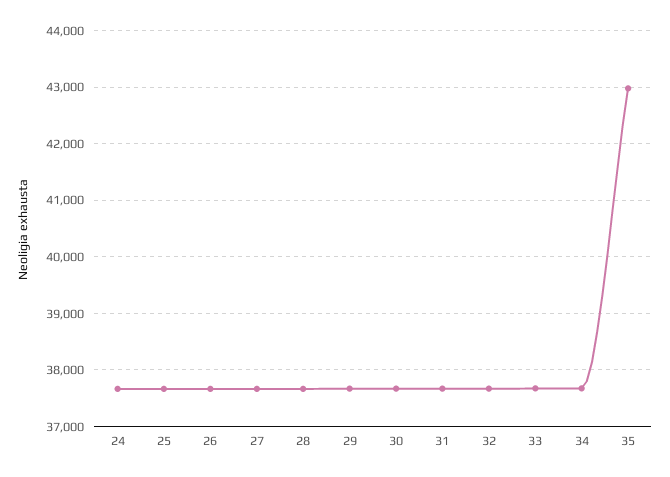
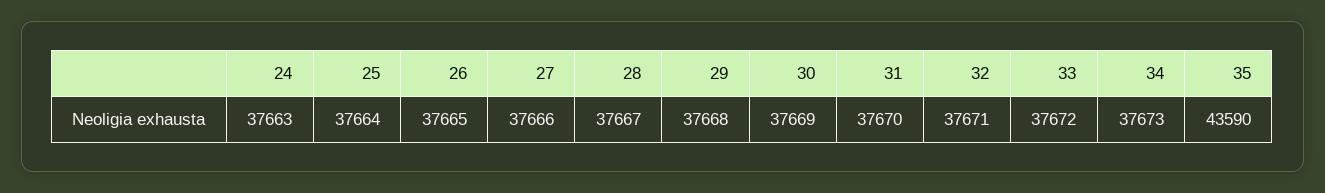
35: 43000 -> 43590

